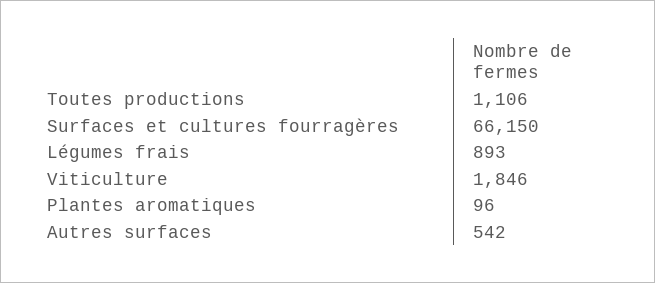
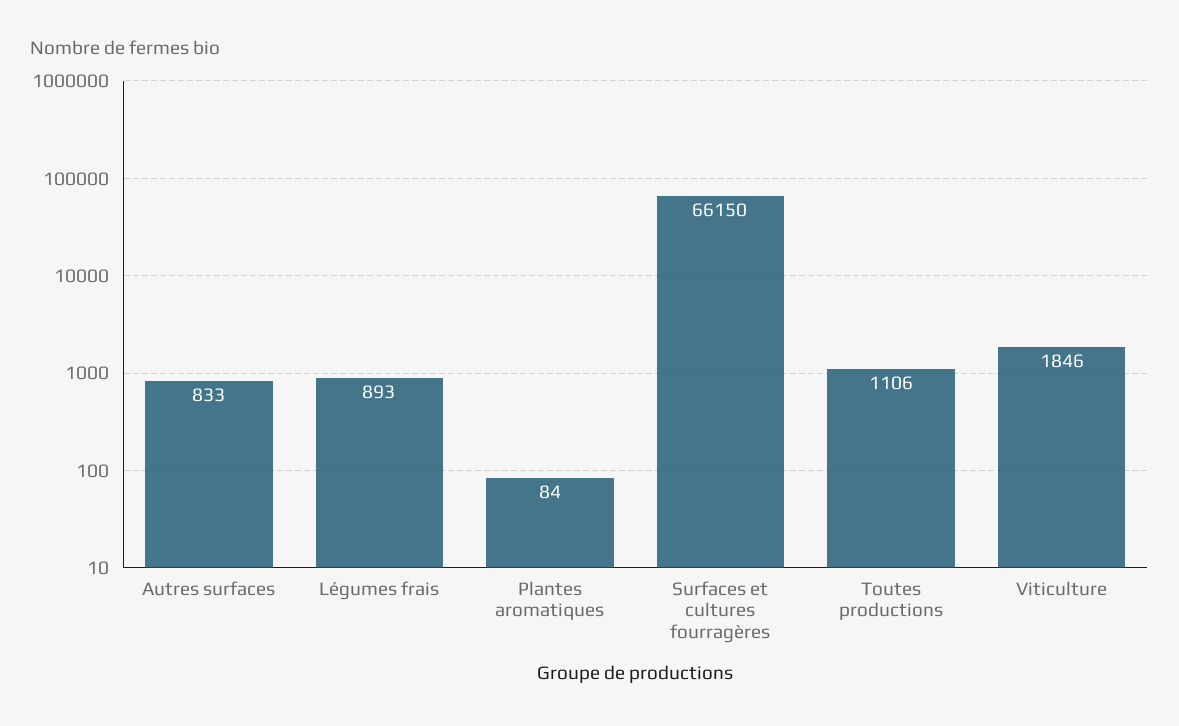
Plantes aromatiques: 96 -> 84
Autres surfaces: 542 -> 833

